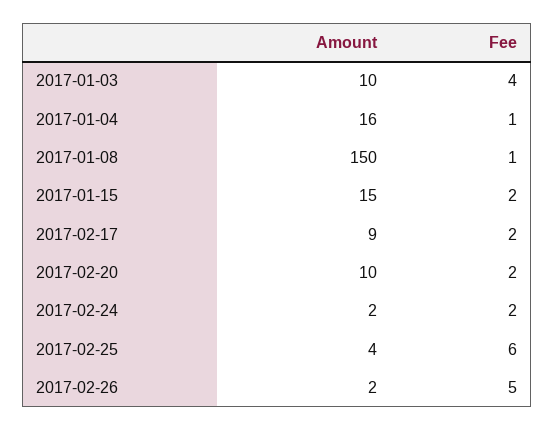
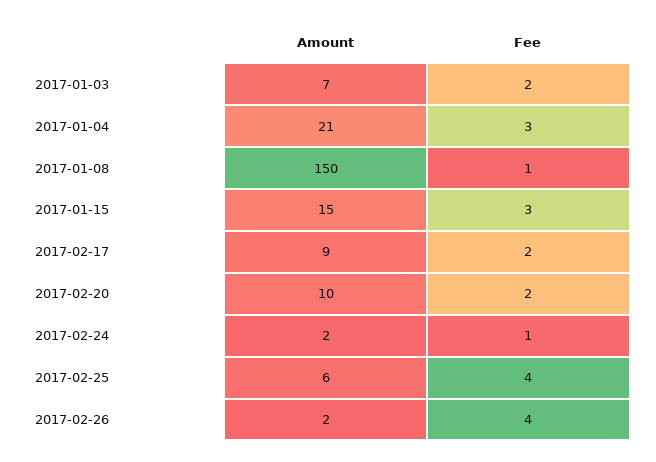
Amount, 2017-01-03: 10 -> 7
Fee, 2017-01-03: 4 -> 2
Amount, 2017-01-04: 16 -> 21
Fee, 2017-01-04: 1 -> 3
Fee, 2017-01-15: 2 -> 3
Fee, 2017-02-24: 2 -> 1
Amount, 2017-02-25: 4 -> 6
Fee, 2017-02-25: 6 -> 4
Fee, 2017-02-26: 5 -> 4

